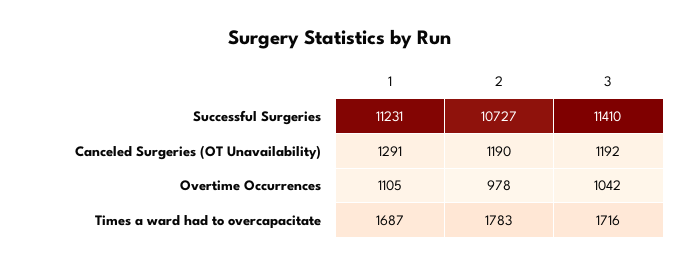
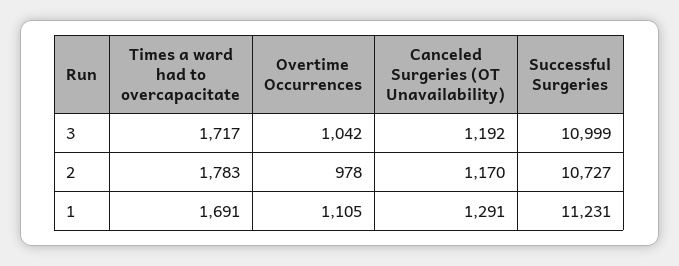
3, Successful Surgeries: 11410 -> 10999
2, Canceled Surgeries (OT Unavailability): 1190 -> 1170
1, Times a ward had to overcapacitate: 1687 -> 1691
3, Times a ward had to overcapacitate: 1716 -> 1717

